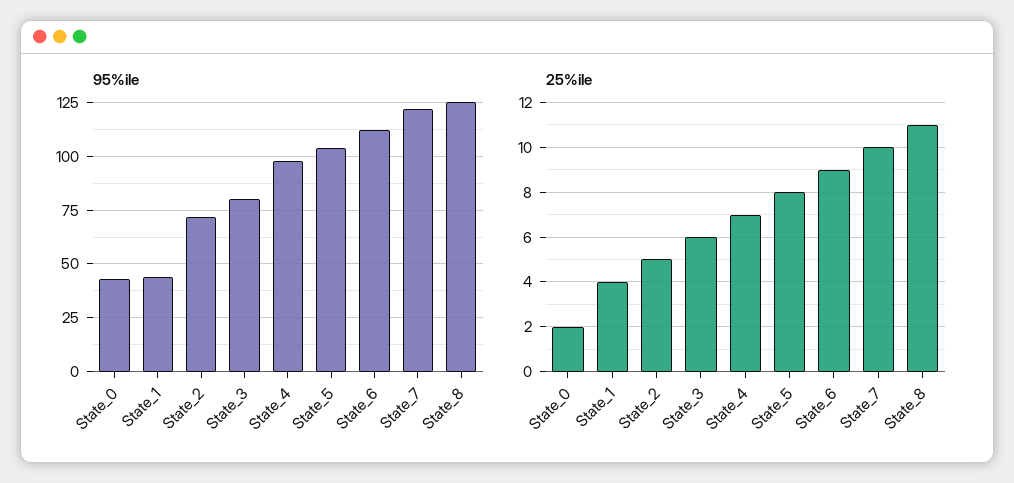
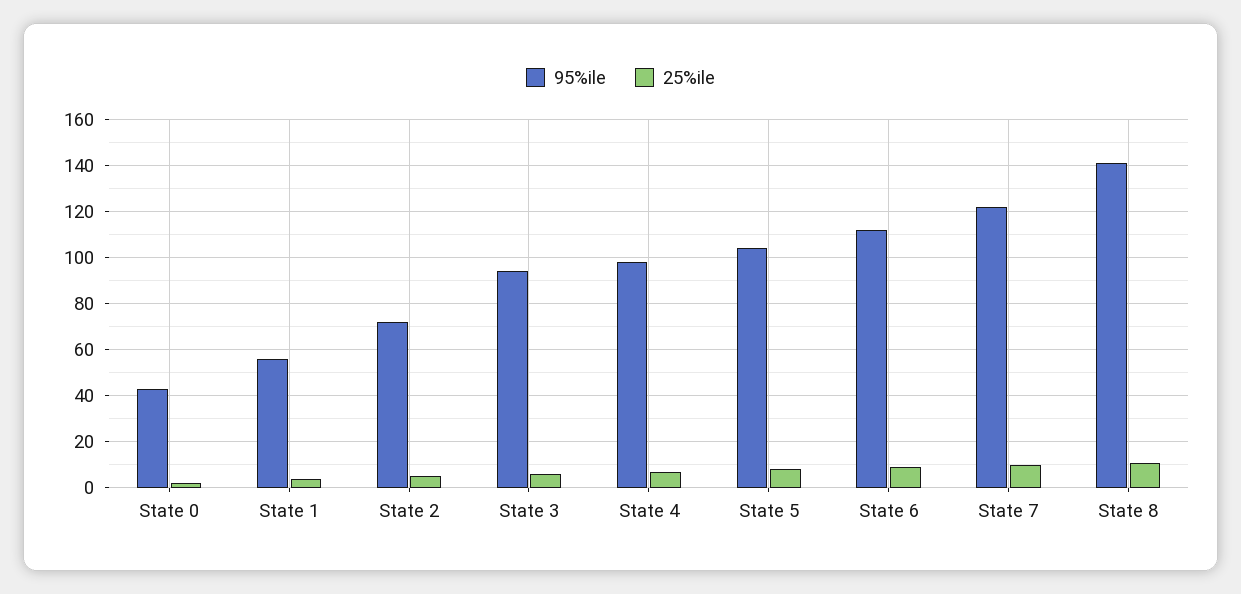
95%ile, State_1: 45 -> 55
95%ile, State_3: 80 -> 95
95%ile, State_8: 125 -> 140

